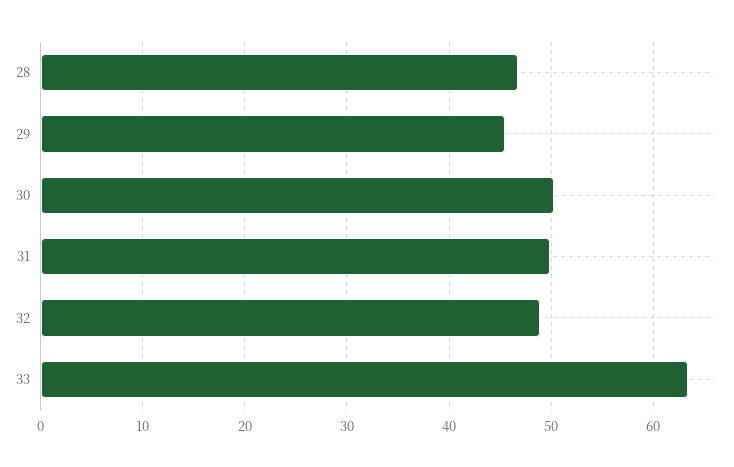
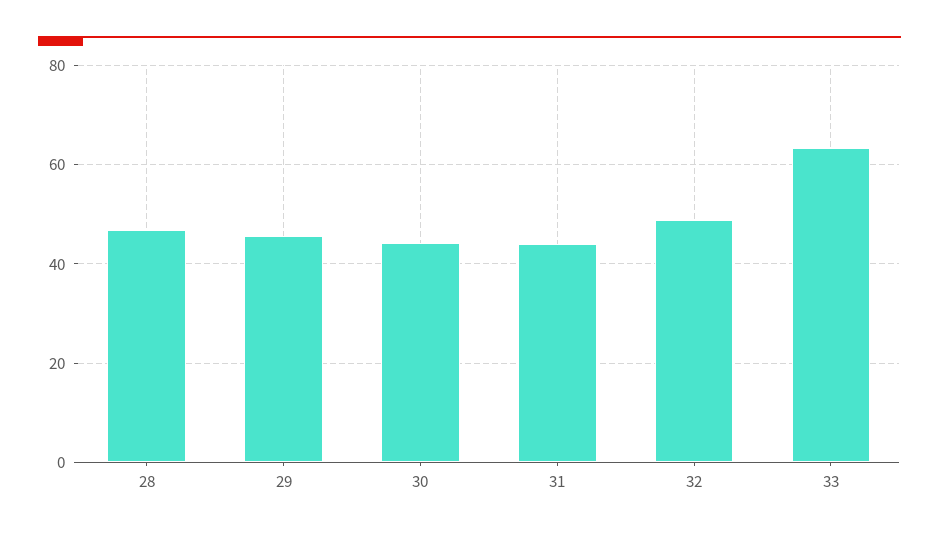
30: 50 -> 44
31: 50 -> 44

